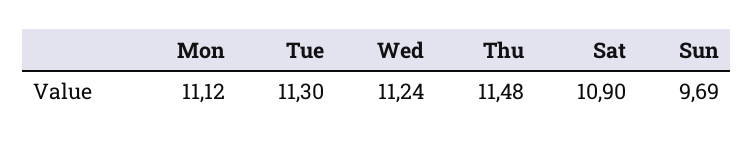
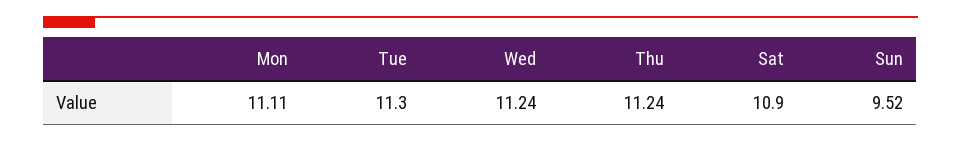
Mon: 11.12 -> 11.11
Thu: 11.48 -> 11.24
Sun: 9.69 -> 9.52

